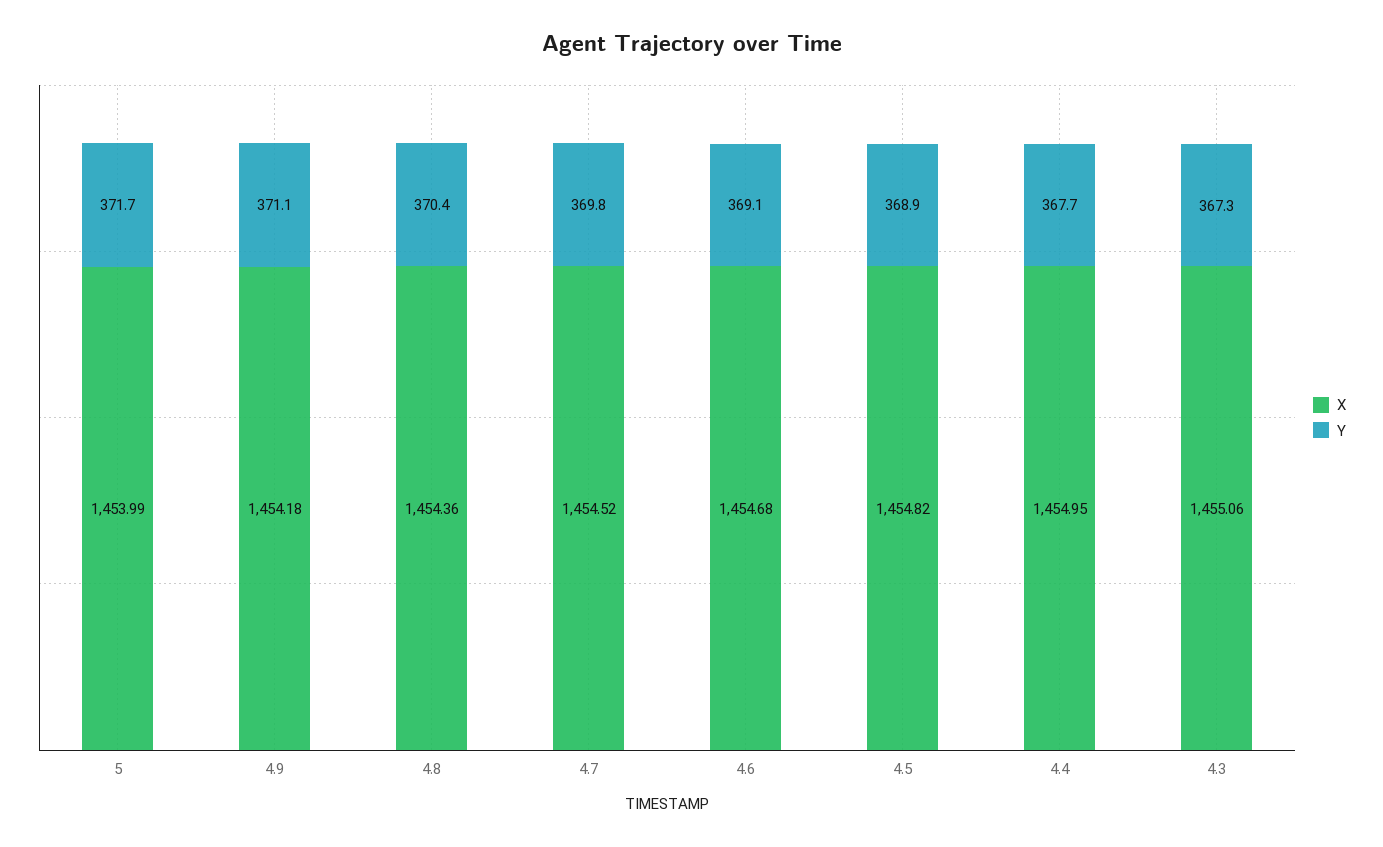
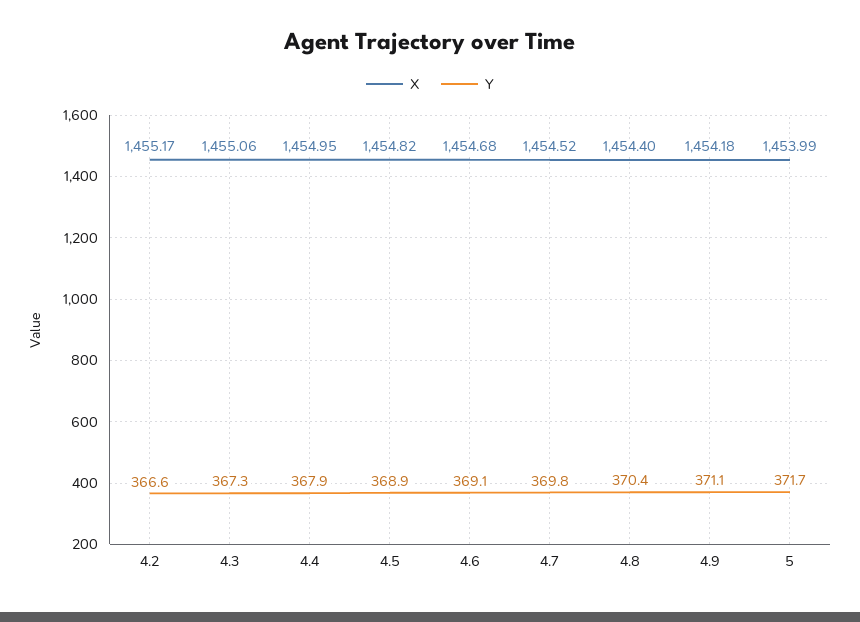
X, 4.8: 1454.36 -> 1454.4
Y, 4.4: 367.7 -> 367.9
X, 4.2: none -> 1455.17
Y, 4.2: none -> 366.6

